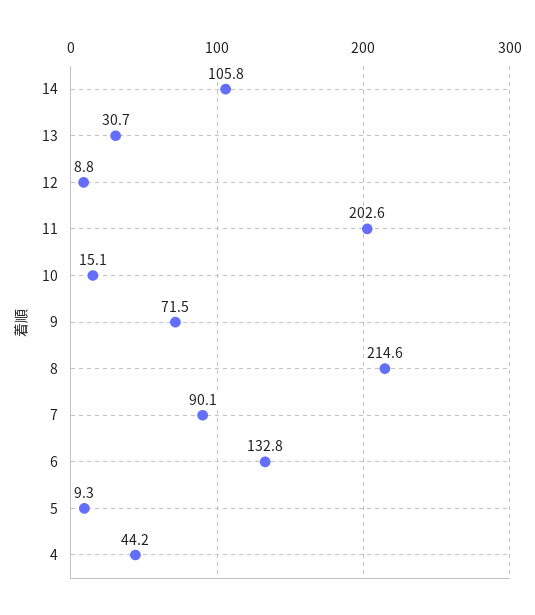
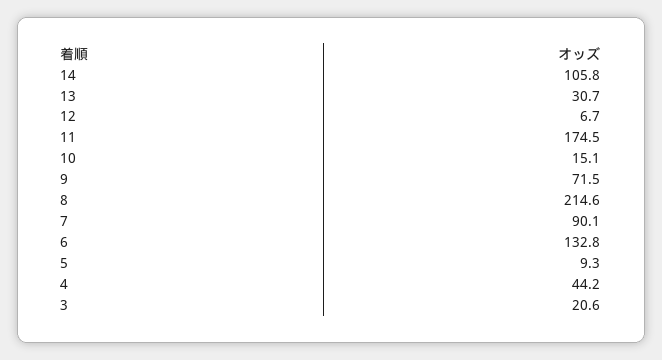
12: 8.8 -> 6.7
11: 202.6 -> 174.5
3: none -> 20.6

